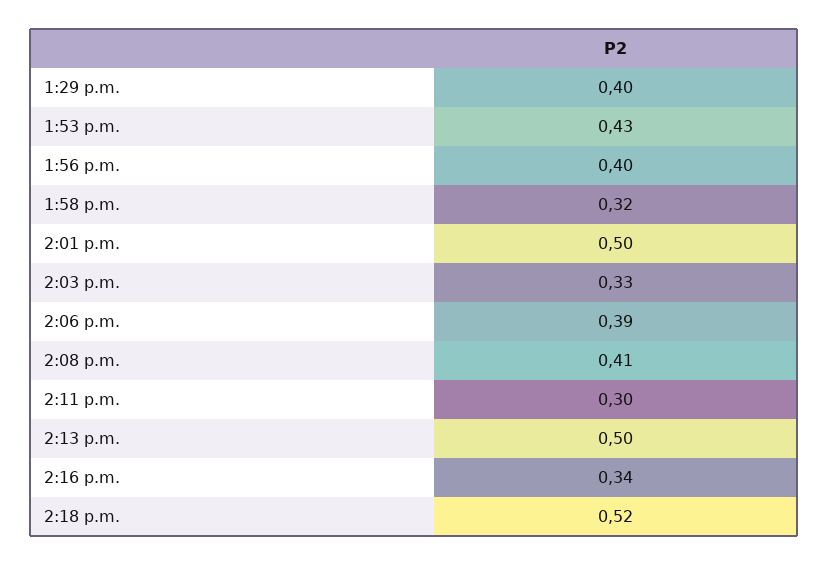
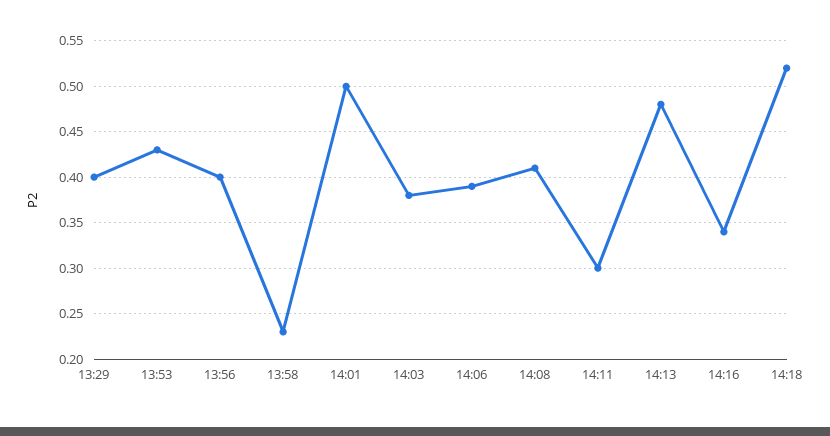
1:58 p.m.: 0.32 -> 0.23
2:03 p.m.: 0.33 -> 0.38
2:13 p.m.: 0.5 -> 0.48

